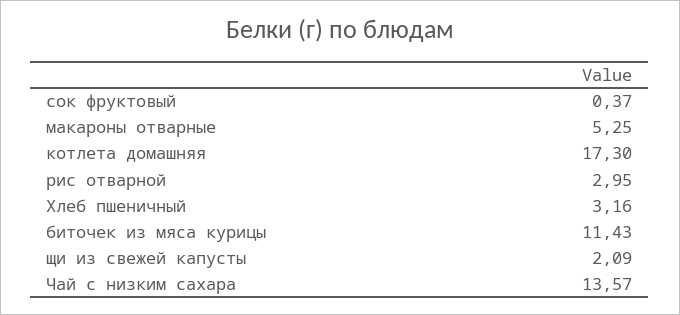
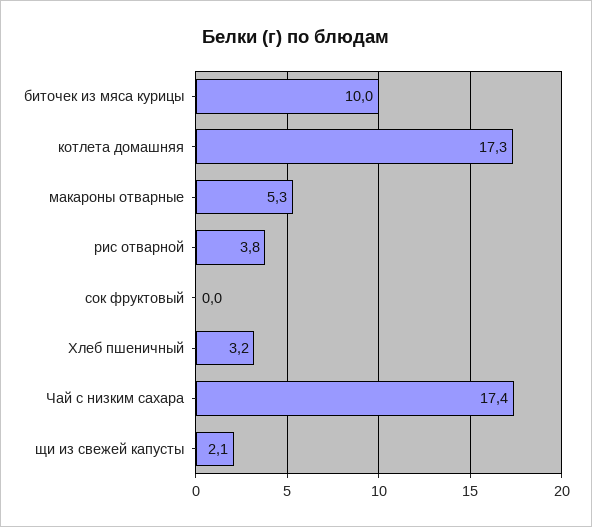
сок фруктовый: 0.37 -> 0
рис отварной: 2.95 -> 3.8
биточек из мяса курицы: 11.43 -> 10
Чай с низким сахара: 13.57 -> 17.4

